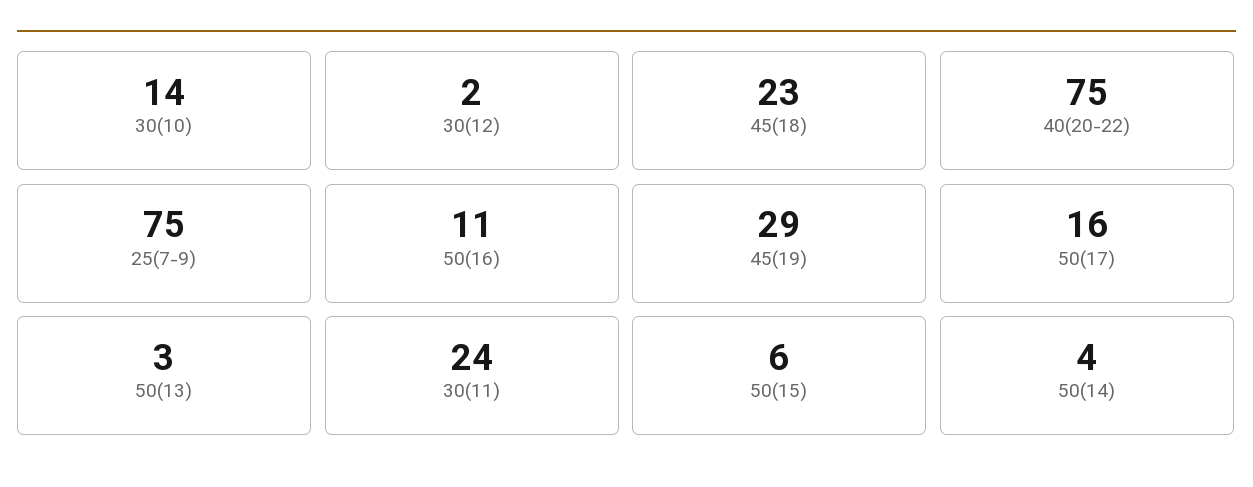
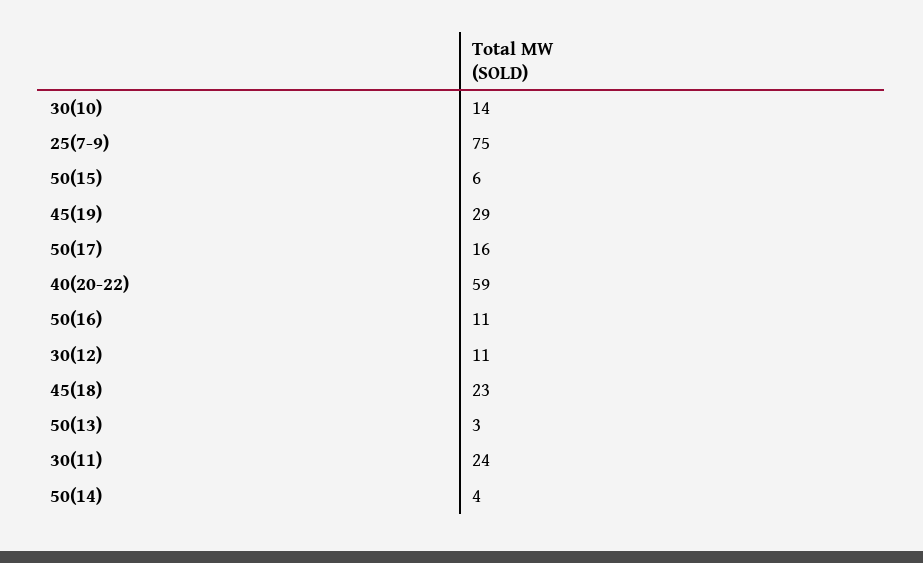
30(12): 2 -> 11
40(20-22): 75 -> 59

